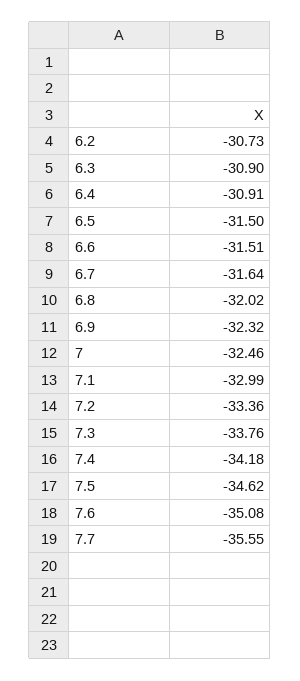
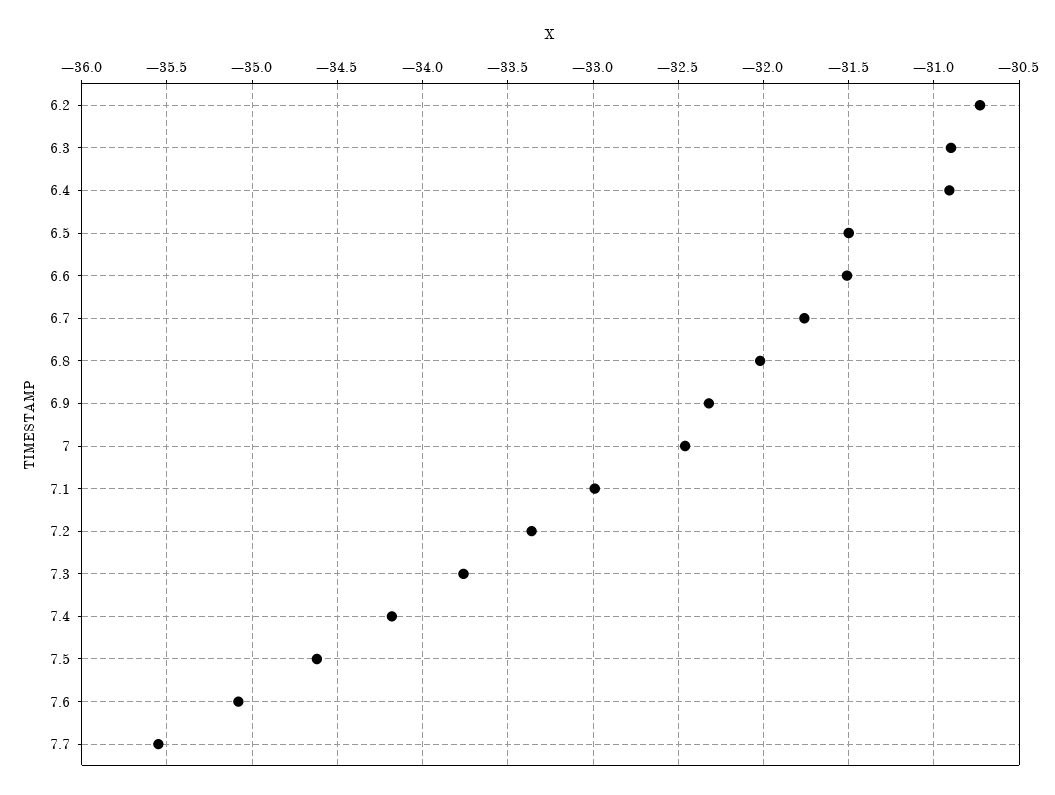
6.7: -31.64 -> -31.75

